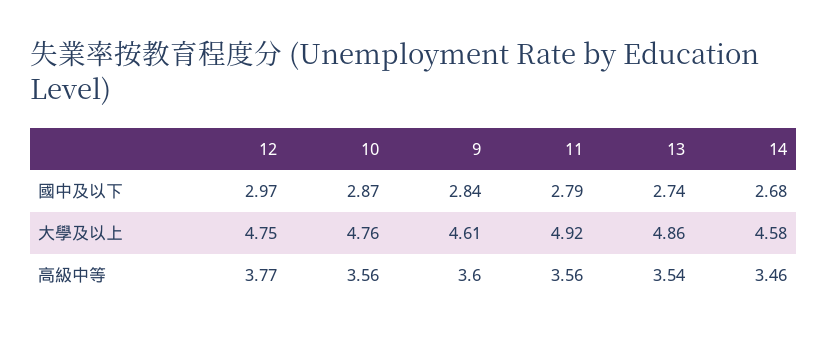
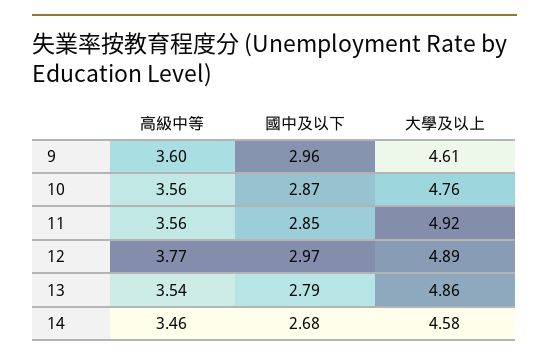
9, 國中及以下: 2.84 -> 2.96
11, 國中及以下: 2.79 -> 2.85
13, 國中及以下: 2.74 -> 2.79
12, 大學及以上: 4.75 -> 4.89

